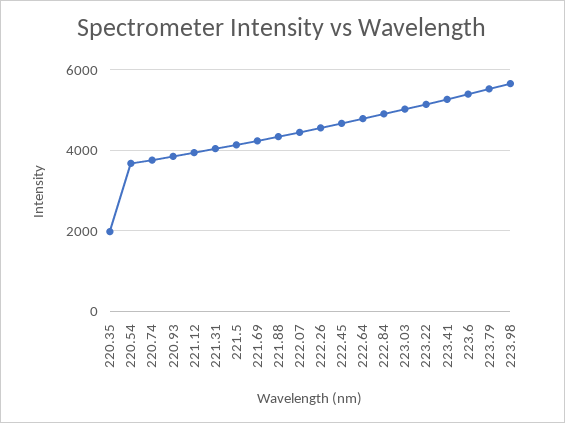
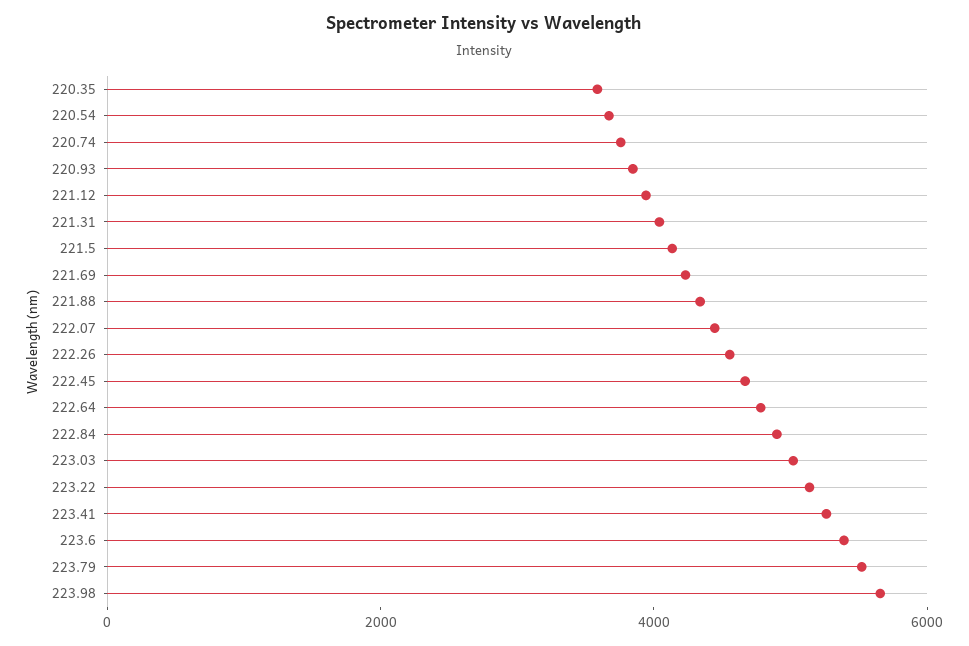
220.35: 2000 -> 3500

